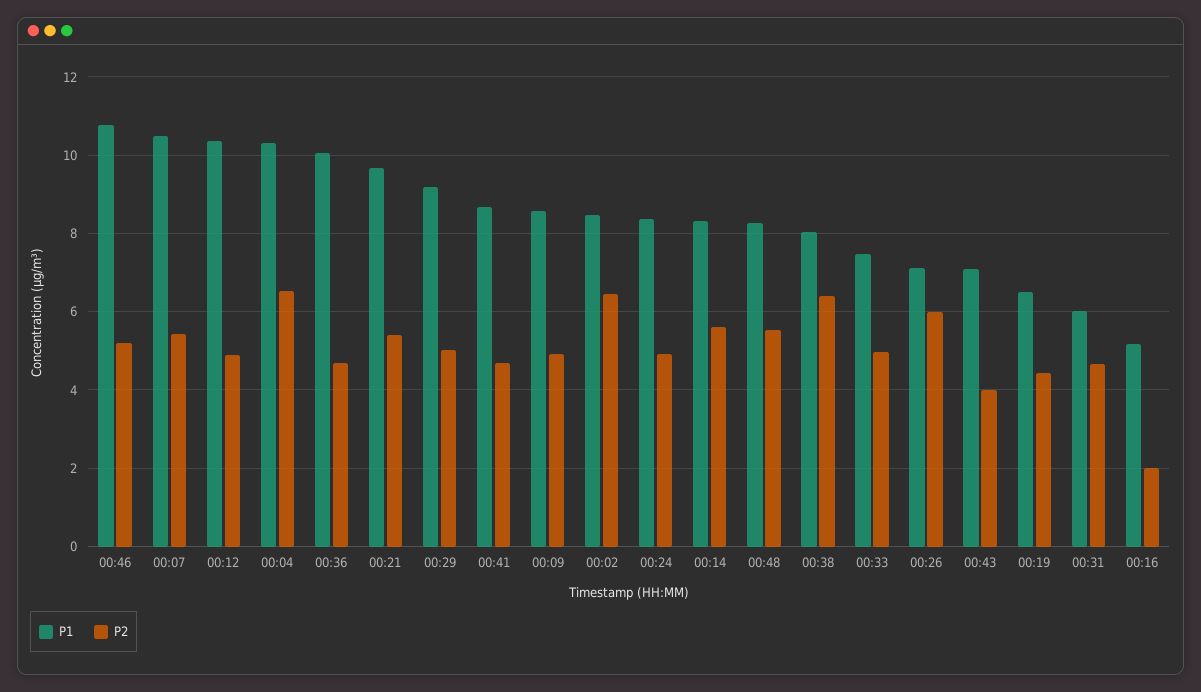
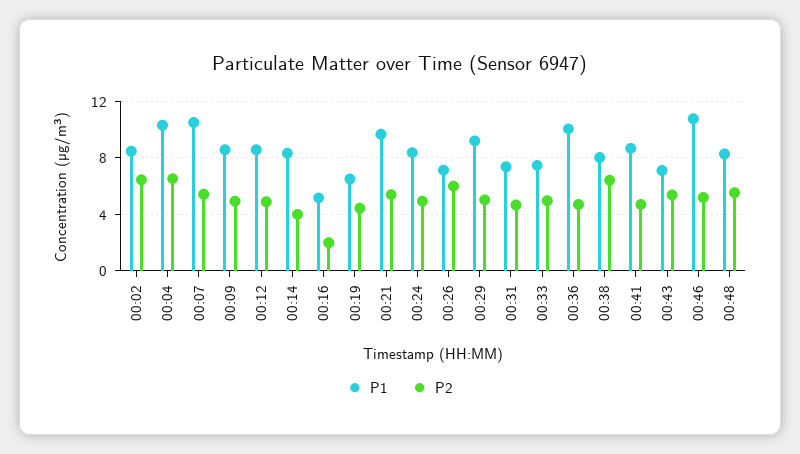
P1, 00:12: 10.4 -> 8.5
P2, 00:14: 5.6 -> 4
P2, 00:43: 4 -> 5.5
P1, 00:31: 6 -> 7.5

